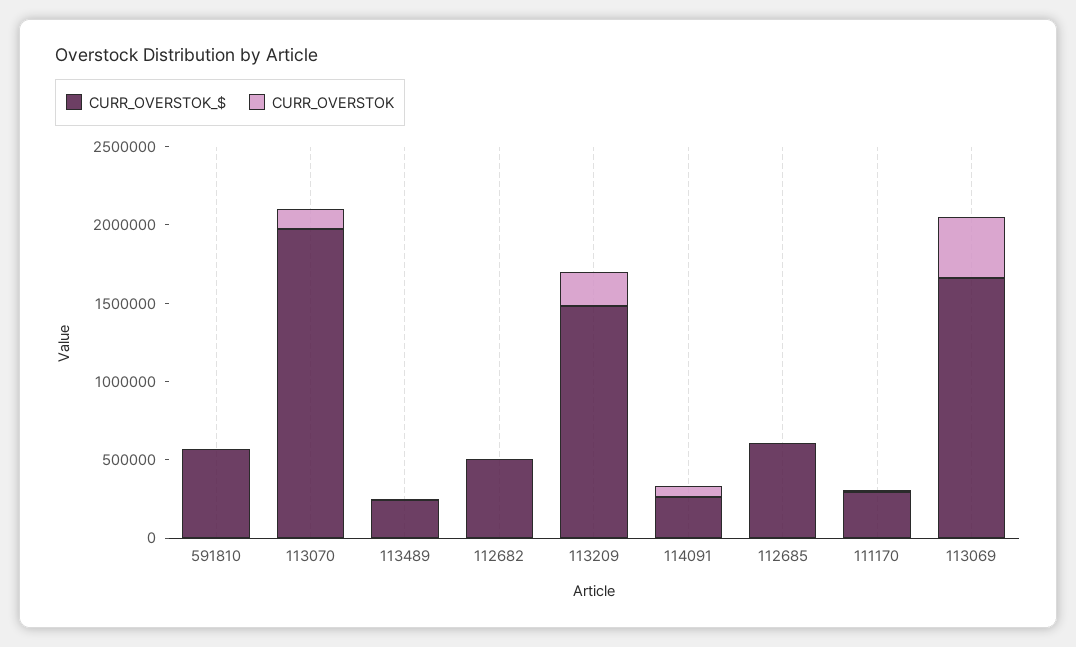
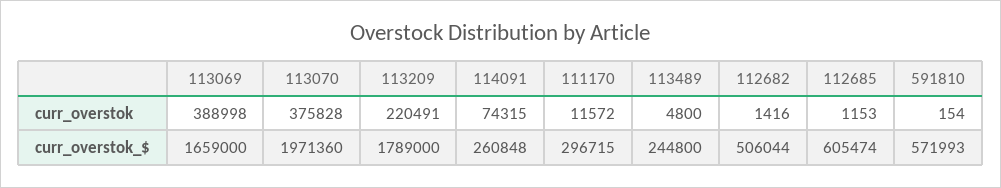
CURR_OVERSTOK, 113070: 100000 -> 375828
CURR_OVERSTOK_$, 113209: 1500000 -> 1789000

